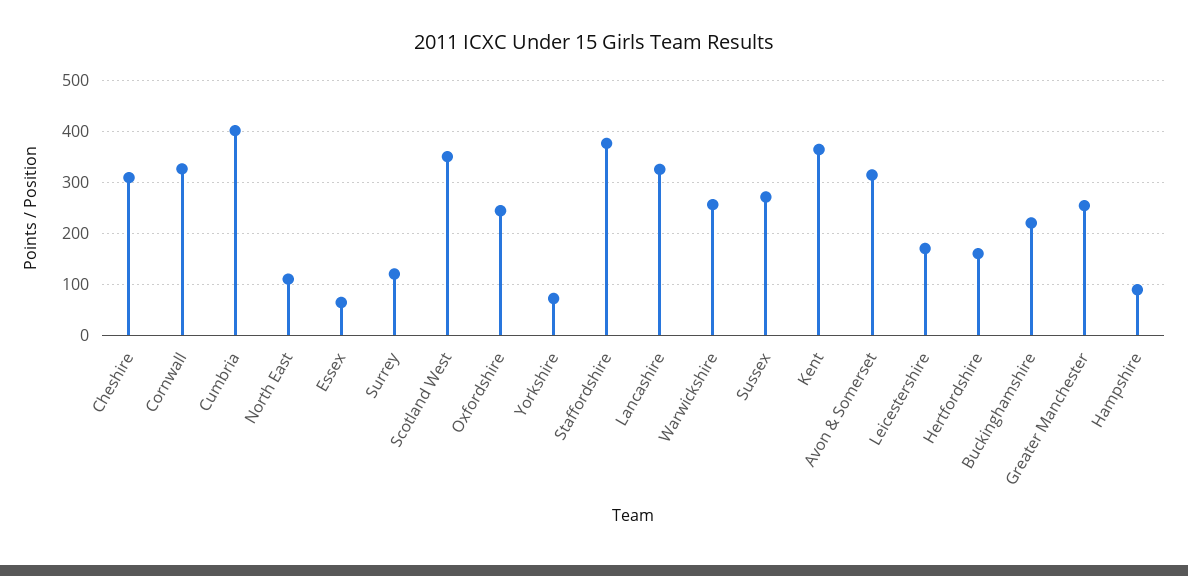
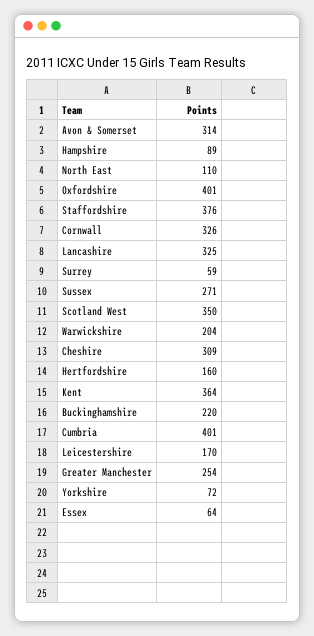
Surrey: 120 -> 59
Oxfordshire: 240 -> 401
Warwickshire: 260 -> 204

